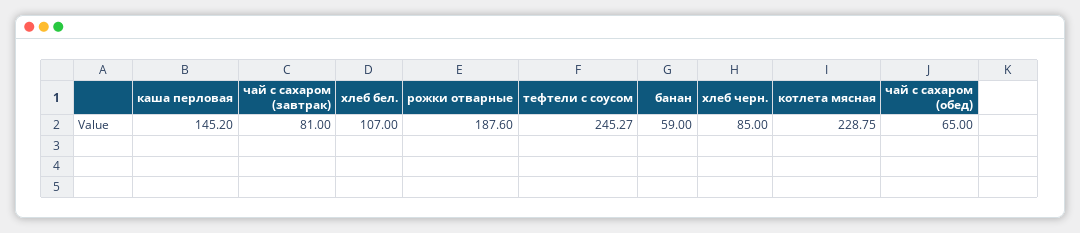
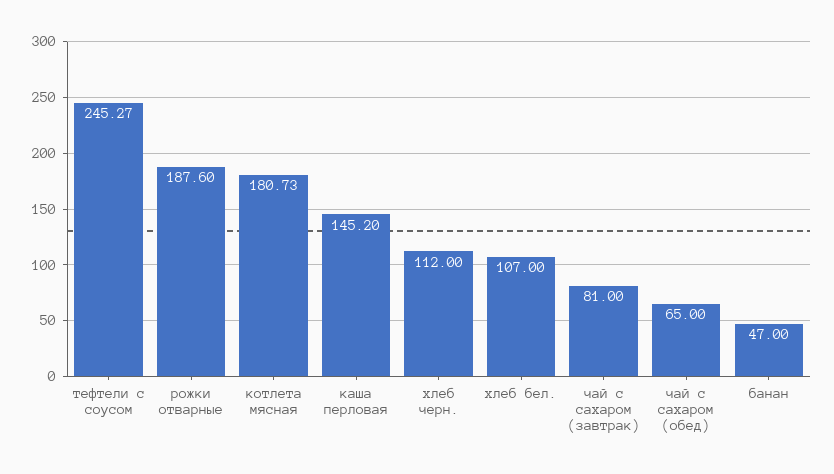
банан: 59 -> 47
хлеб черн.: 85 -> 112
котлета мясная: 228.75 -> 180.73

